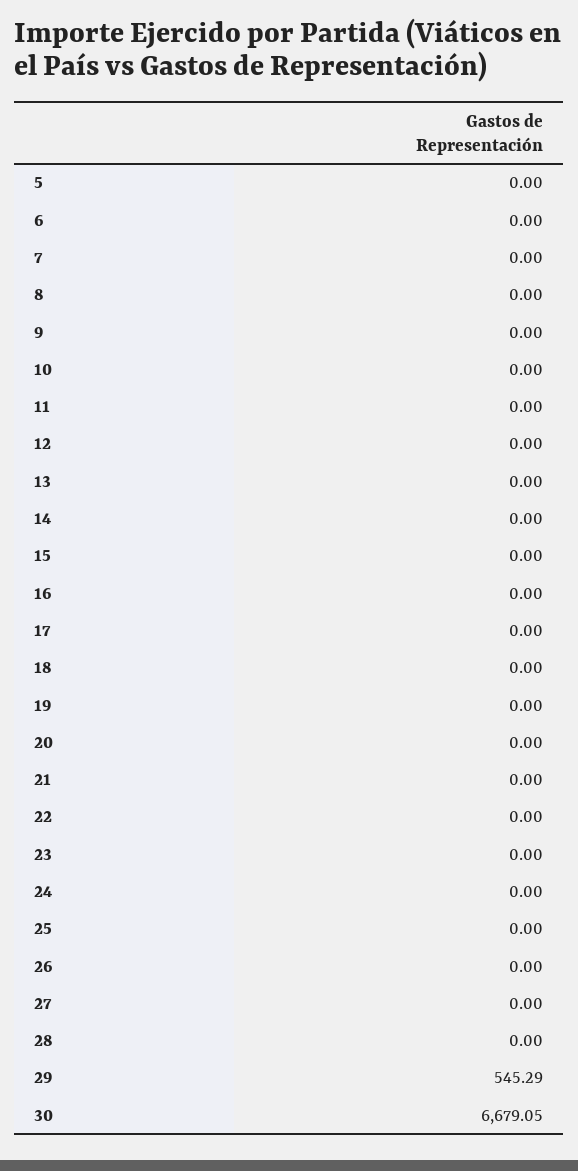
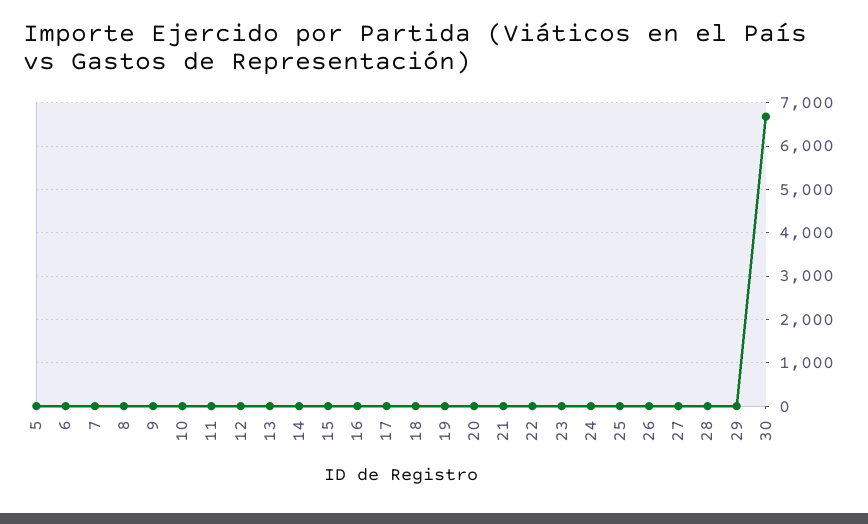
29: 545.29 -> 0

